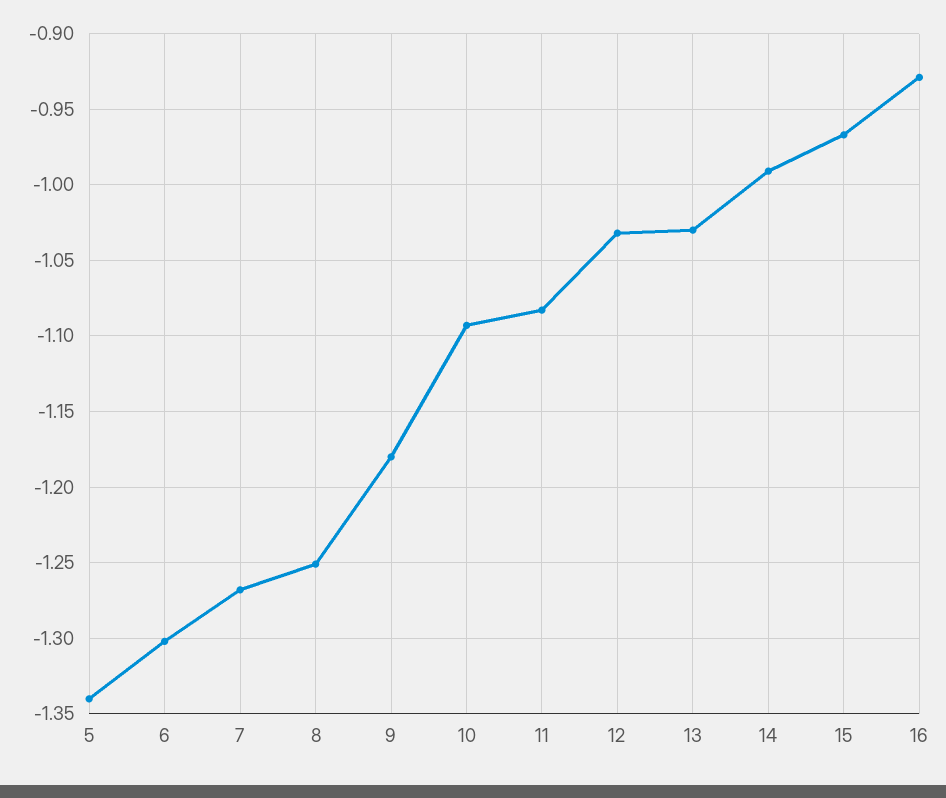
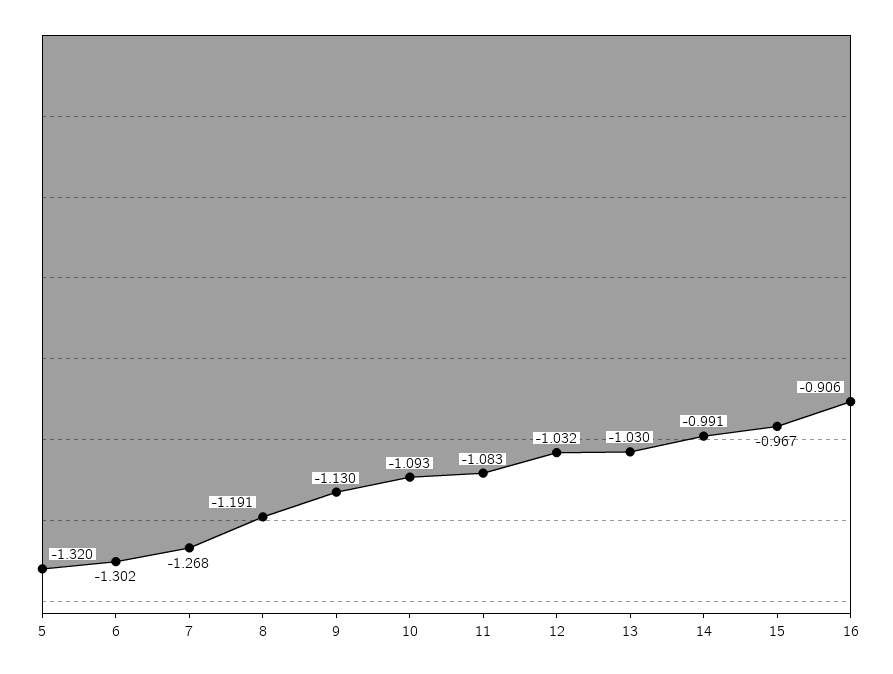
5: -1.34 -> -1.32
8: -1.25 -> -1.191
9: -1.18 -> -1.13
16: -0.93 -> -0.906

